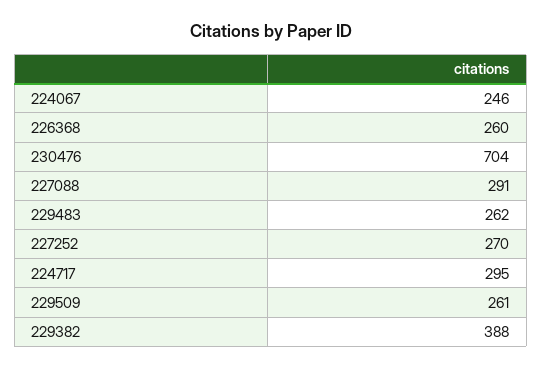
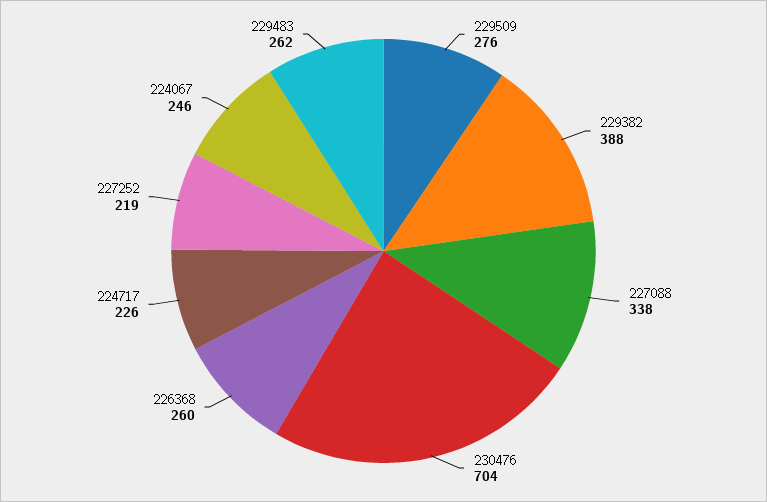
227088: 291 -> 338
227252: 270 -> 219
224717: 295 -> 226
229509: 261 -> 276

